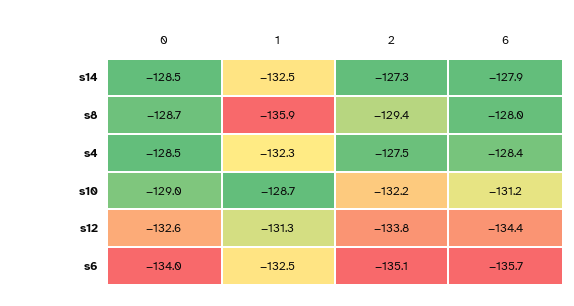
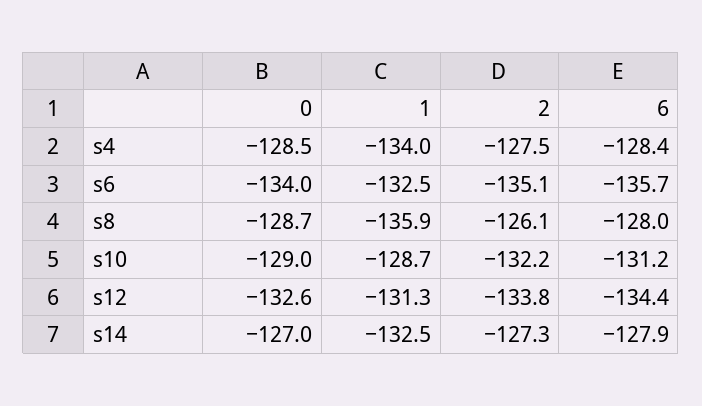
0, s14: -128.5 -> -127
2, s8: -129.4 -> -126.1
1, s4: -132.3 -> -134

